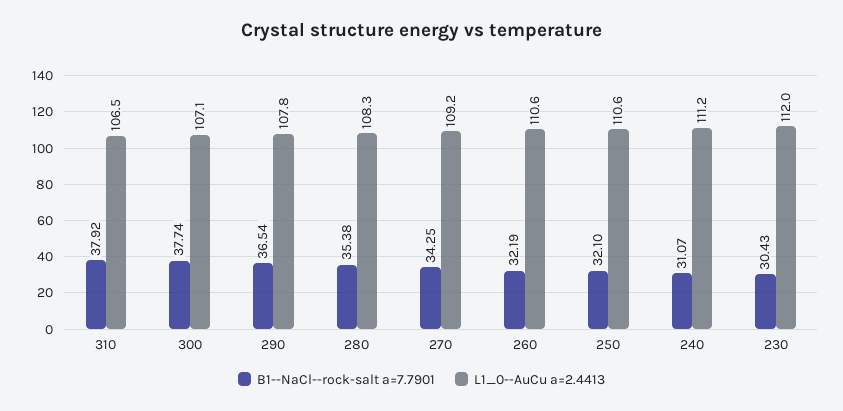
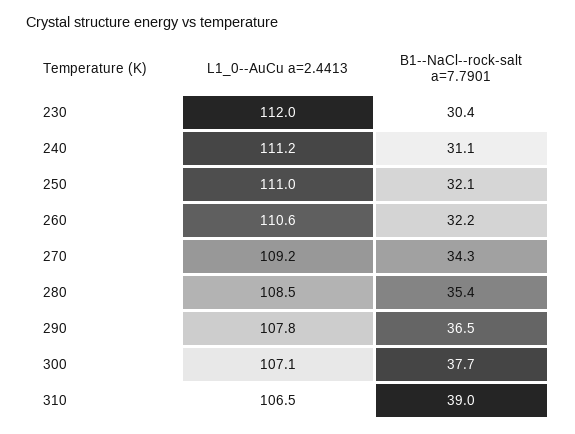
B1--NaCl--rock-salt a=7.7901, 310: 37.92 -> 39
L1_0--AuCu a=2.4413, 280: 108.3 -> 108.5
L1_0--AuCu a=2.4413, 250: 110.6 -> 111

